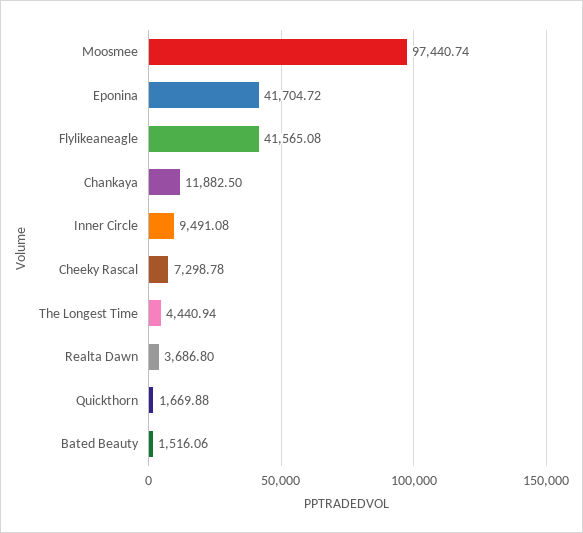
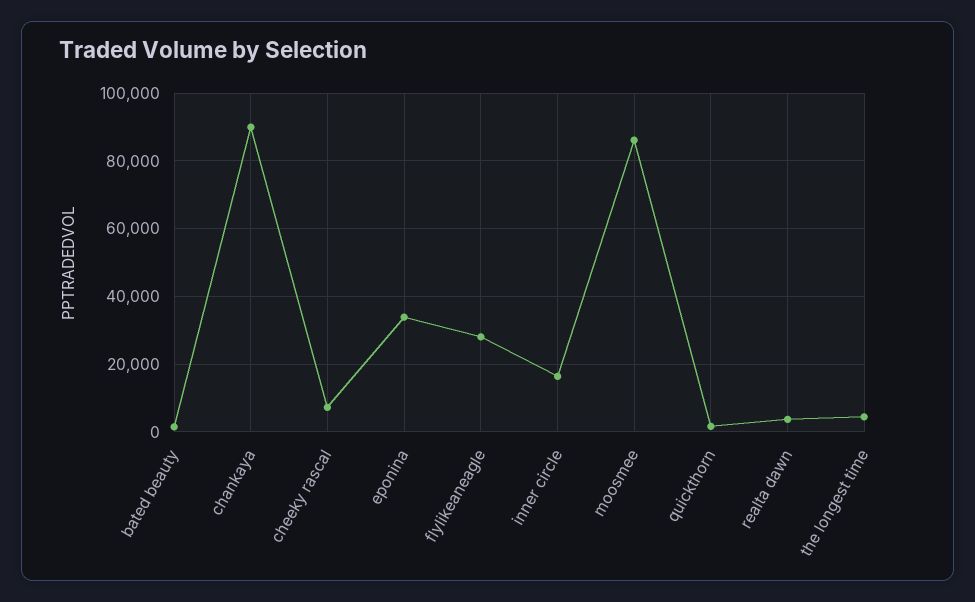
Moosmee: 97440.74 -> 86000
Eponina: 41704.72 -> 34000
Flylikeaneagle: 41565.08 -> 28000
Chankaya: 11882.5 -> 90000
Inner Circle: 9491.08 -> 16000

